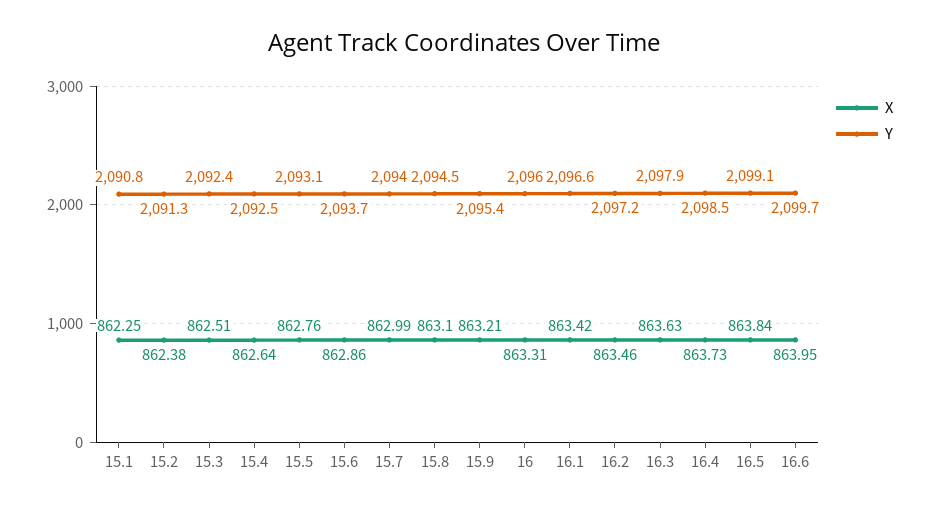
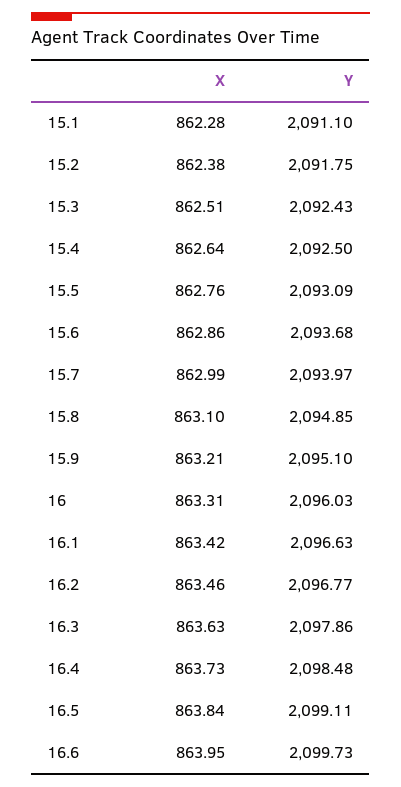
X, 15.1: 862.25 -> 862.28
Y, 15.1: 2090.8 -> 2091.1
Y, 15.2: 2091.3 -> 2091.75
Y, 15.8: 2094.5 -> 2094.85
Y, 15.9: 2095.4 -> 2095.1
Y, 16.2: 2097.2 -> 2096.77

